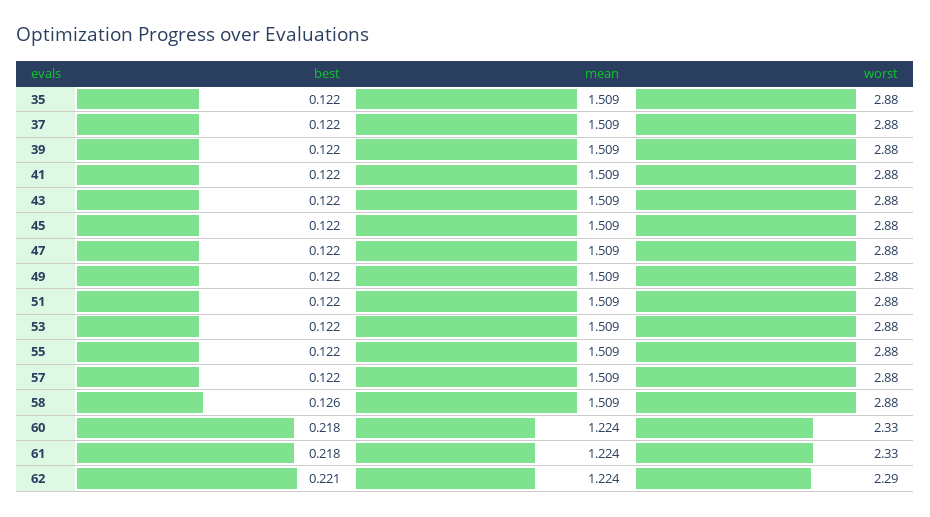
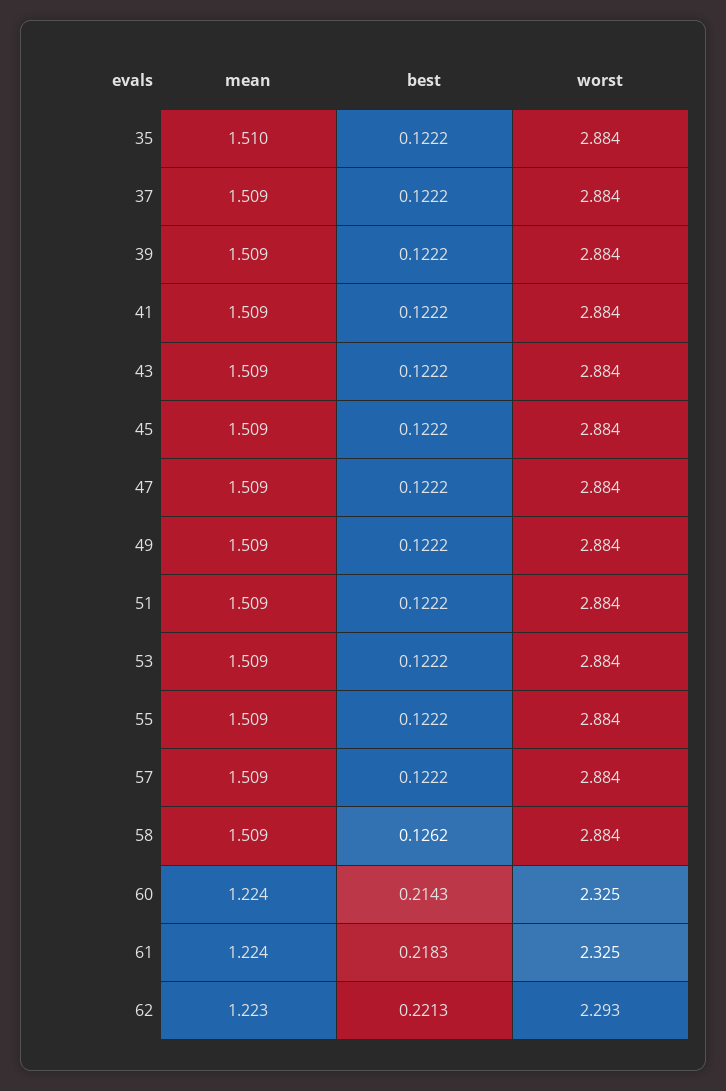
mean, 35: 1.509 -> 1.51
best, 60: 0.218 -> 0.2143
mean, 62: 1.224 -> 1.223

